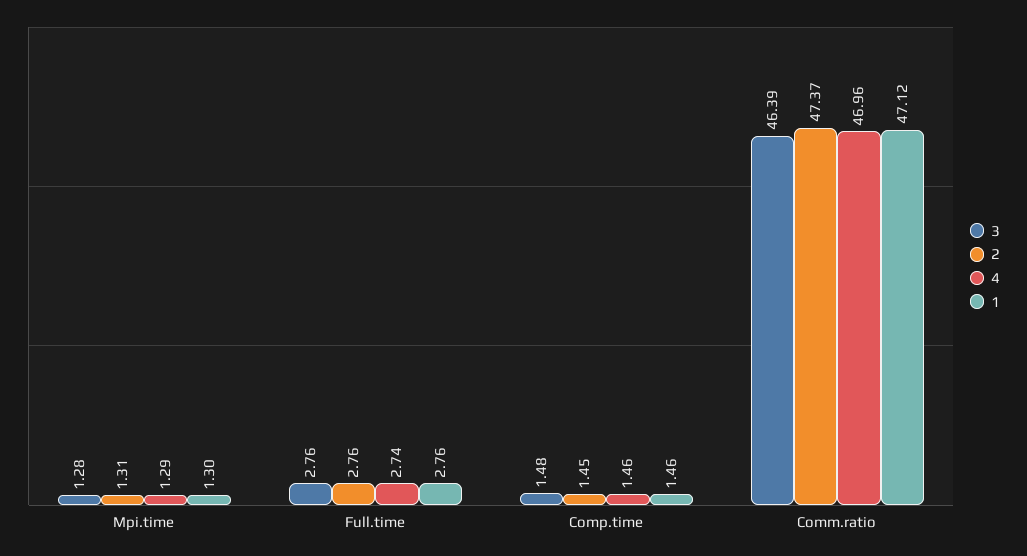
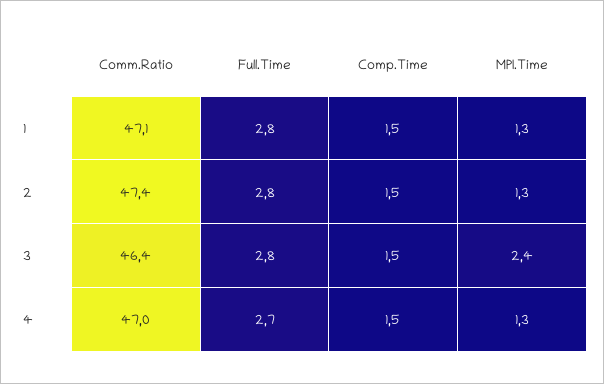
3, Mpi.time: 1.28 -> 2.4

